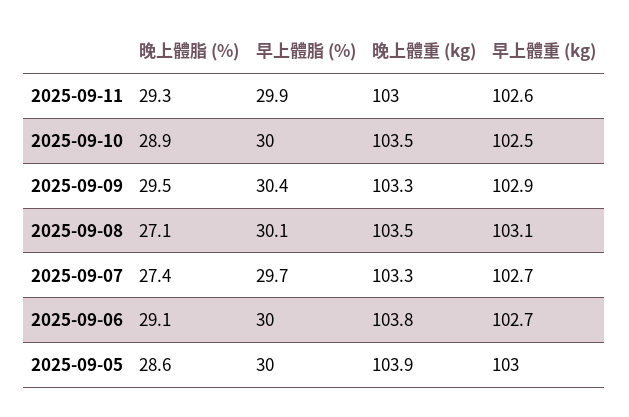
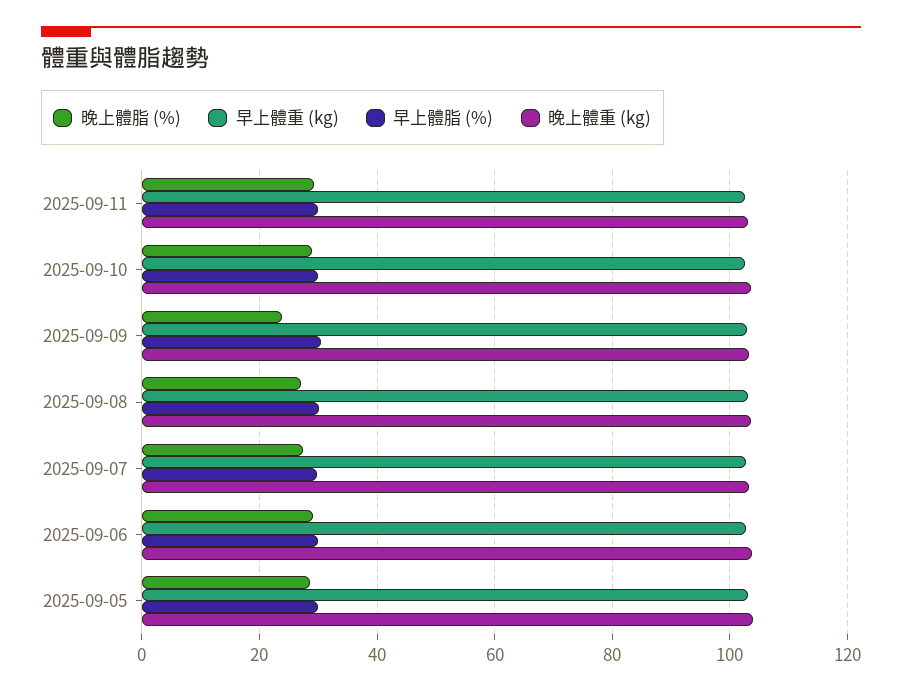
晚上體脂 (%), 2025-09-09: 29.5 -> 24

